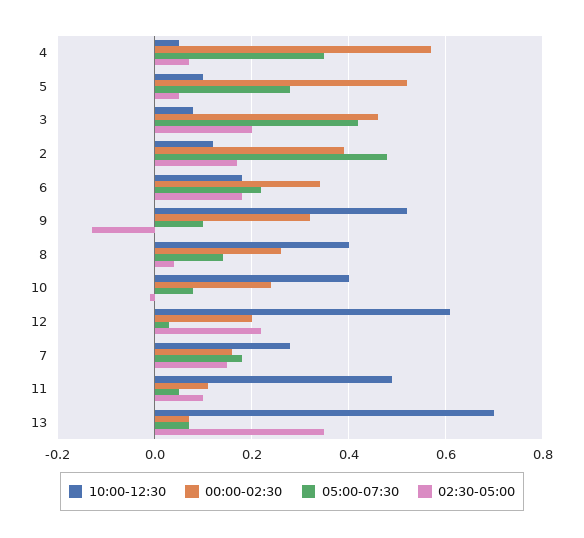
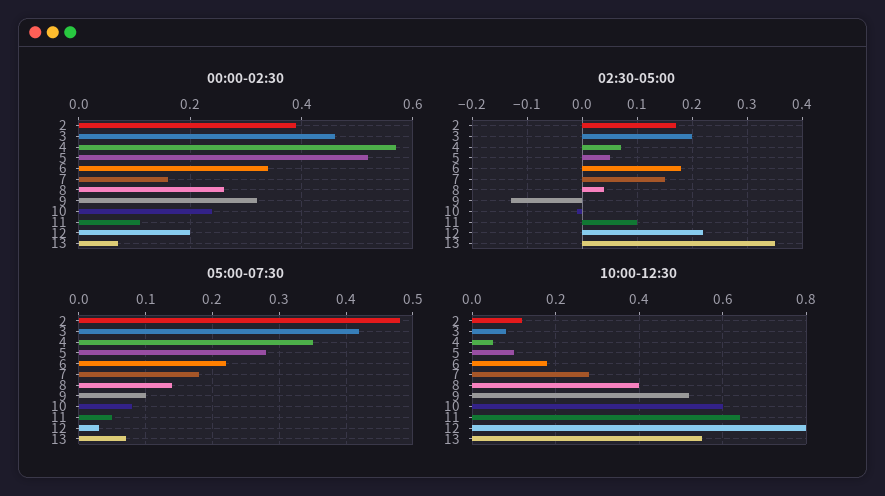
10:00-12:30, 10: 0.4 -> 0.6
10:00-12:30, 12: 0.6 -> 0.8
10:00-12:30, 11: 0.5 -> 0.65
10:00-12:30, 13: 0.7 -> 0.55

